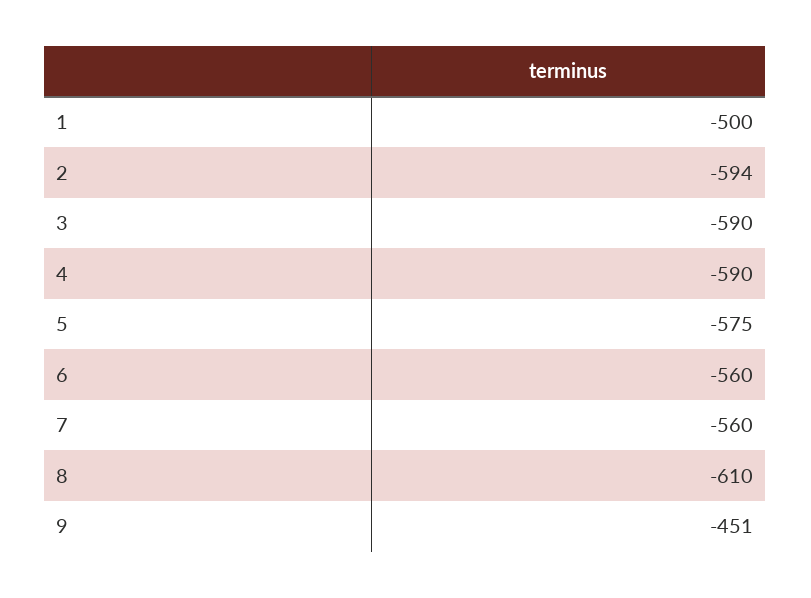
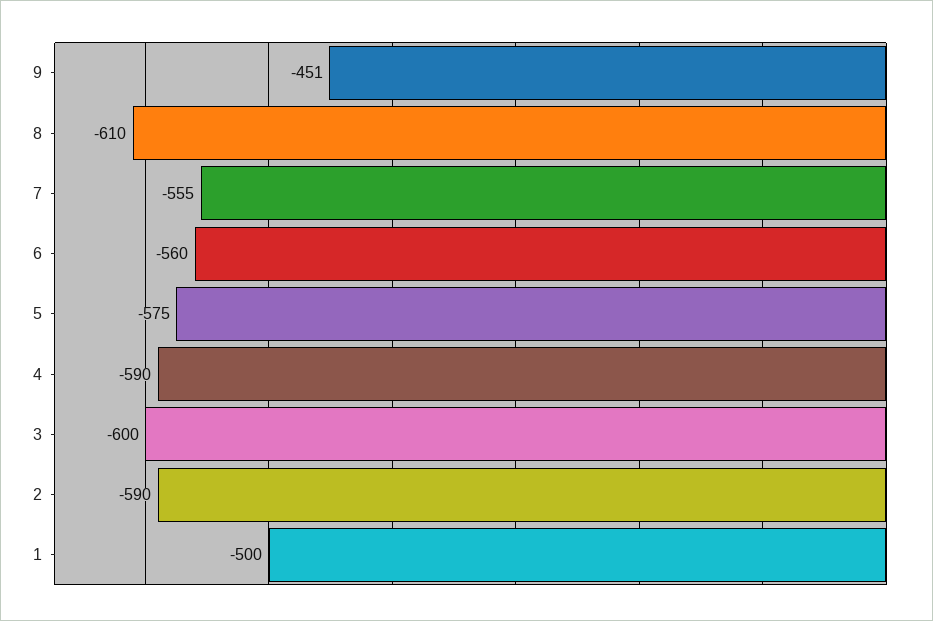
2: -594 -> -590
3: -590 -> -600
7: -560 -> -555

